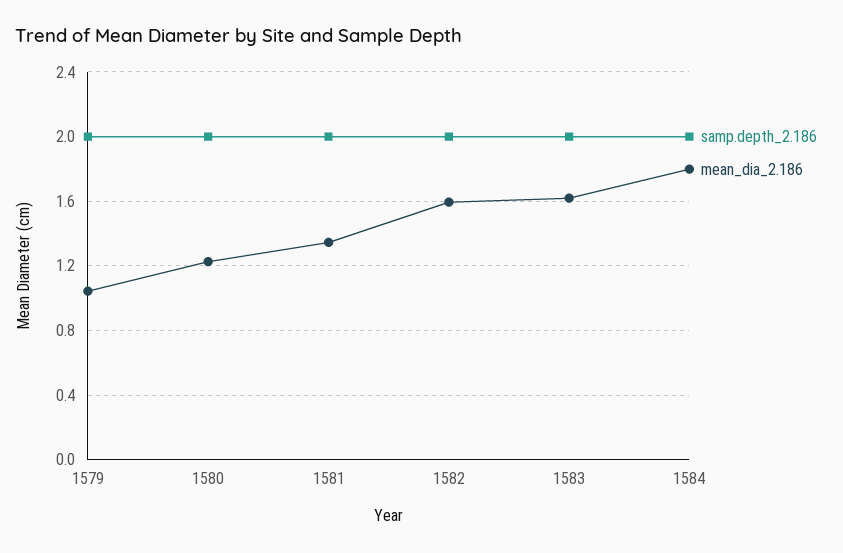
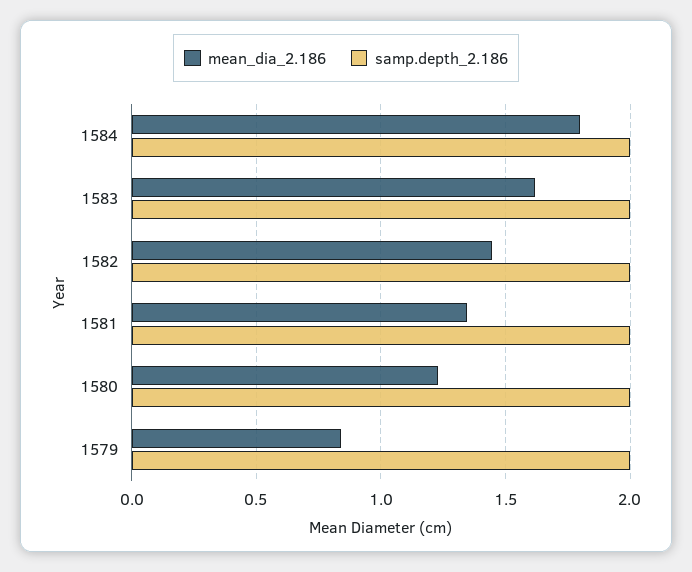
mean_dia_2.186, 1579: 1.05 -> 0.85
mean_dia_2.186, 1582: 1.6 -> 1.45

